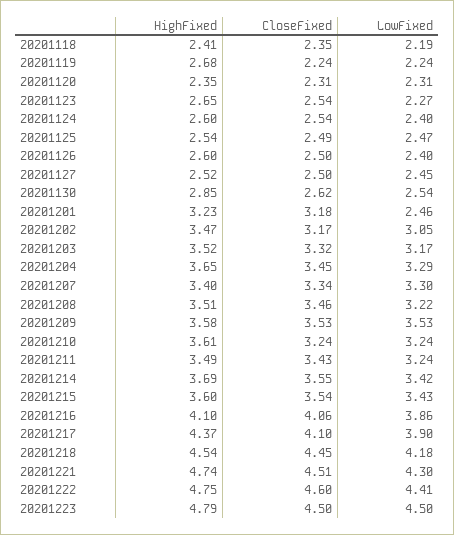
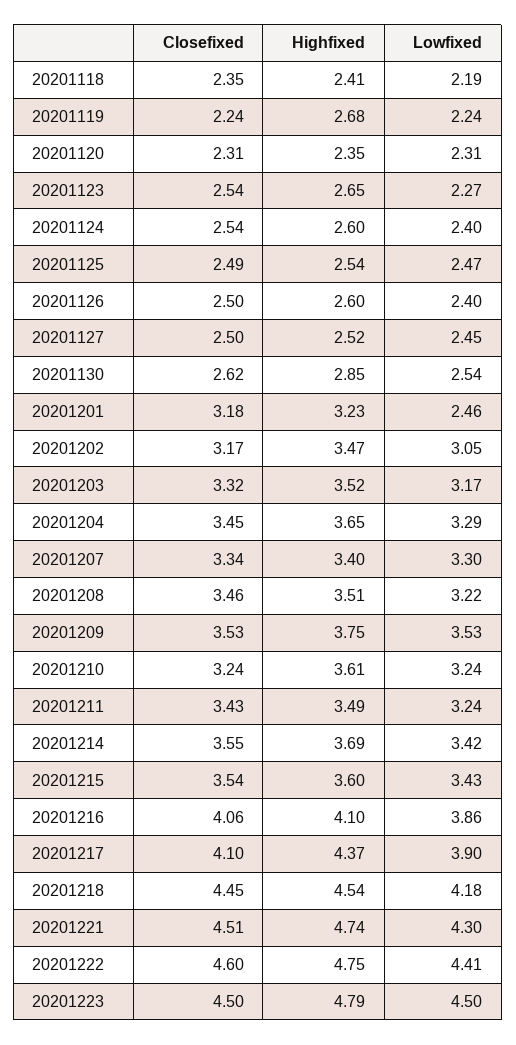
HighFixed, 20201209: 3.58 -> 3.75

